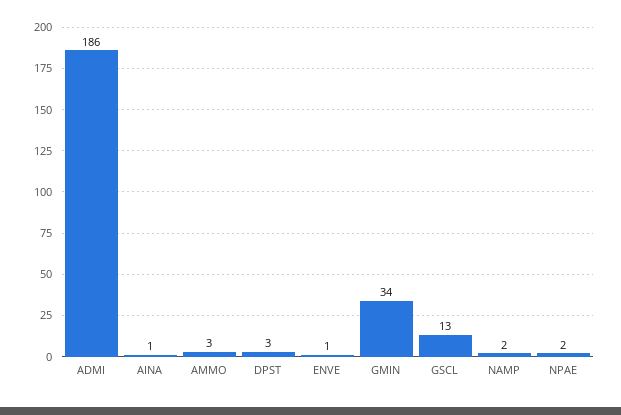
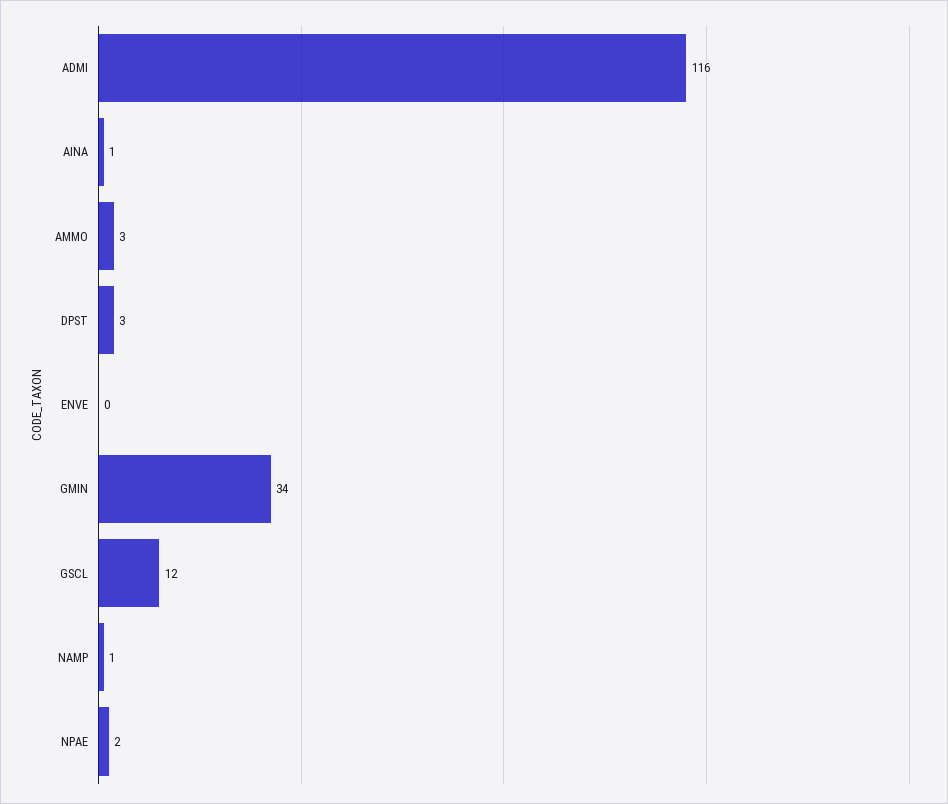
ADMI: 186 -> 116
ENVE: 1 -> 0
GSCL: 13 -> 12
NAMP: 2 -> 1

